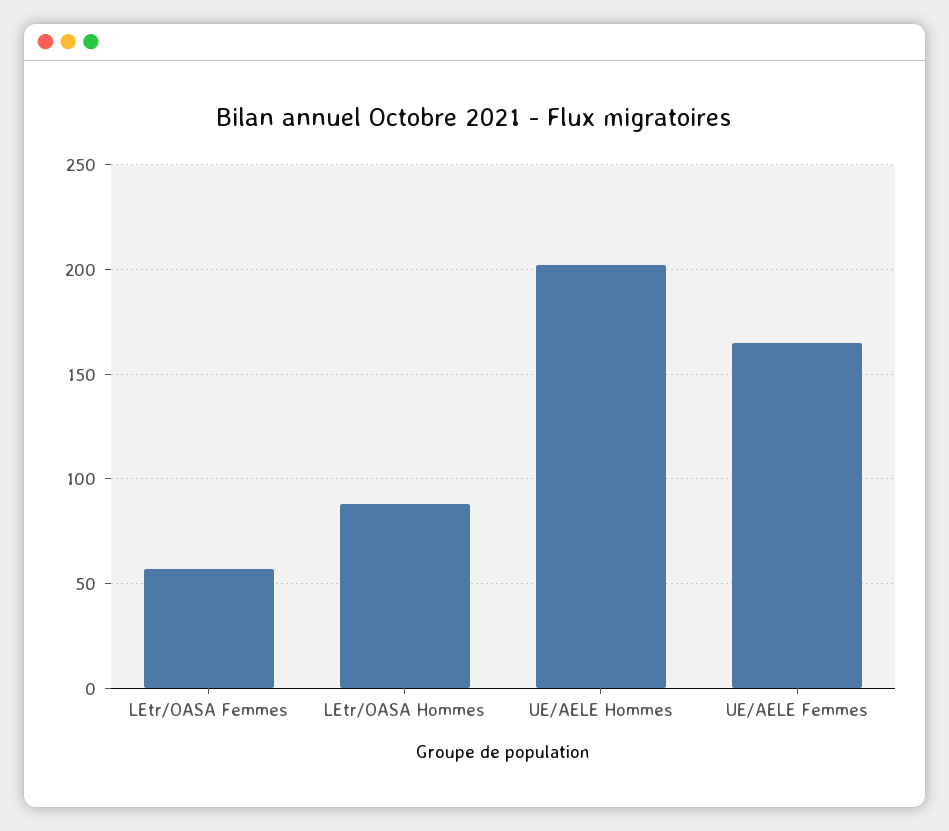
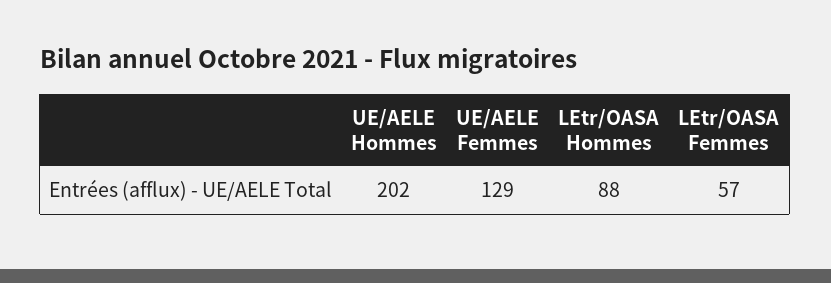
UE/AELE Femmes: 165 -> 129

